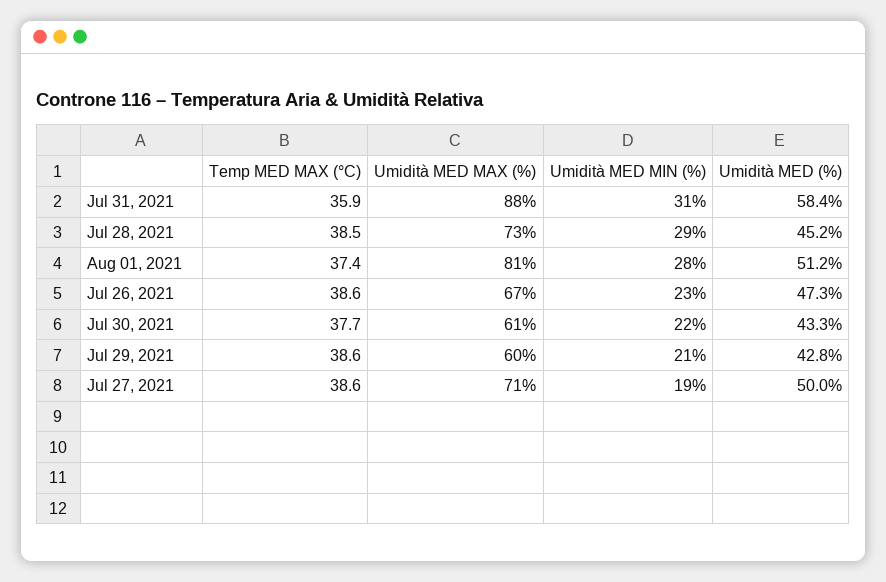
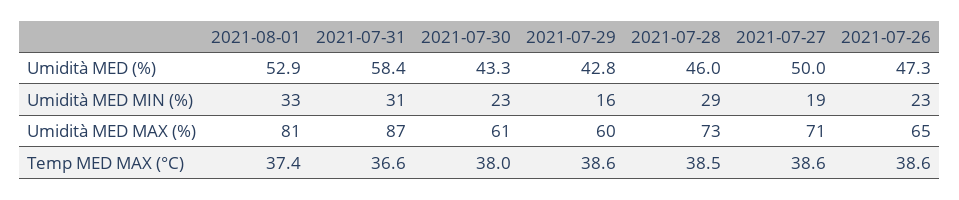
Temp MED MAX (°C), Jul 31, 2021: 35.9 -> 36.6
Umidità MED MAX (%), Jul 31, 2021: 88 -> 87
Umidità MED (%), Jul 28, 2021: 45.2 -> 46
Umidità MED MIN (%), Aug 01, 2021: 28 -> 33
Umidità MED (%), Aug 01, 2021: 51.2 -> 52.9
Umidità MED MAX (%), Jul 26, 2021: 67 -> 65
Temp MED MAX (°C), Jul 30, 2021: 37.7 -> 38
Umidità MED MIN (%), Jul 30, 2021: 22 -> 23
Umidità MED MIN (%), Jul 29, 2021: 21 -> 16

